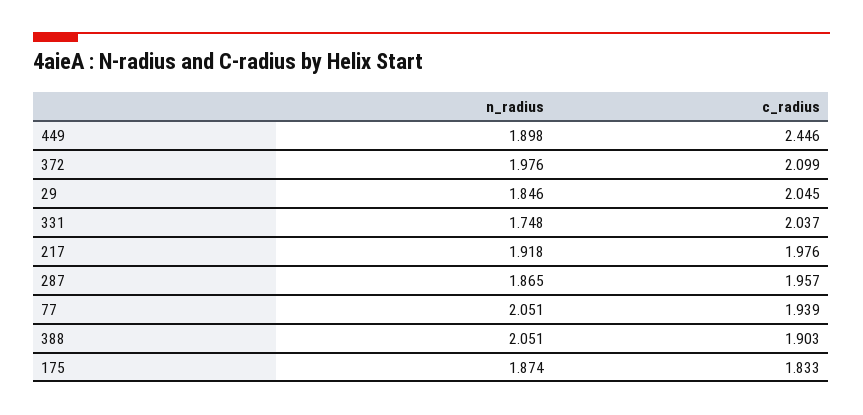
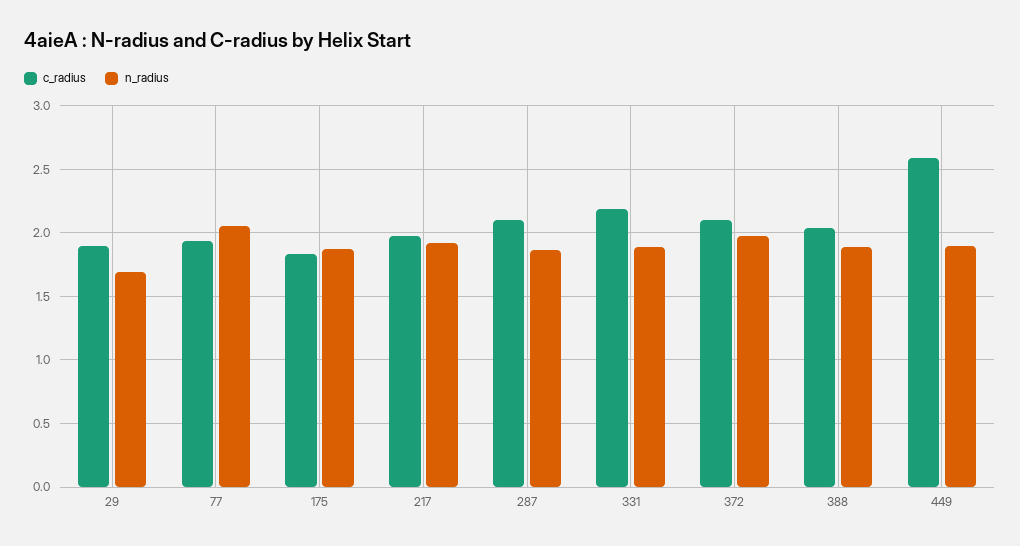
c_radius, 449: 2.446 -> 2.6
n_radius, 29: 1.846 -> 1.7
c_radius, 29: 2.045 -> 1.9
n_radius, 331: 1.748 -> 1.9
c_radius, 331: 2.037 -> 2.2
c_radius, 287: 1.957 -> 2.1
n_radius, 388: 2.051 -> 1.9
c_radius, 388: 1.903 -> 2.05

